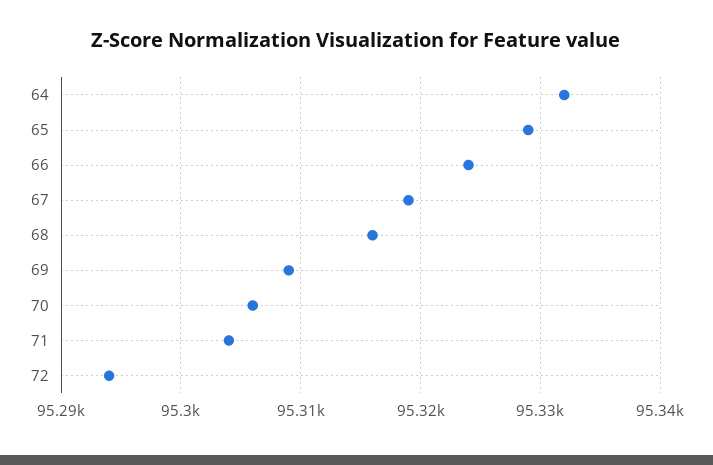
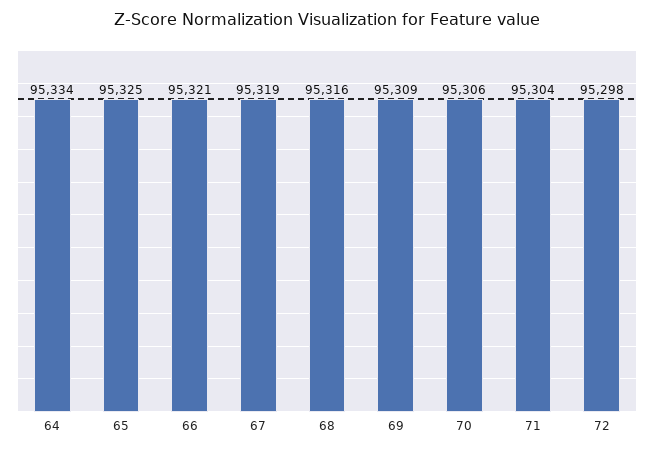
64: 95332 -> 95334
65: 95329 -> 95325
66: 95324 -> 95321
72: 95294 -> 95298

